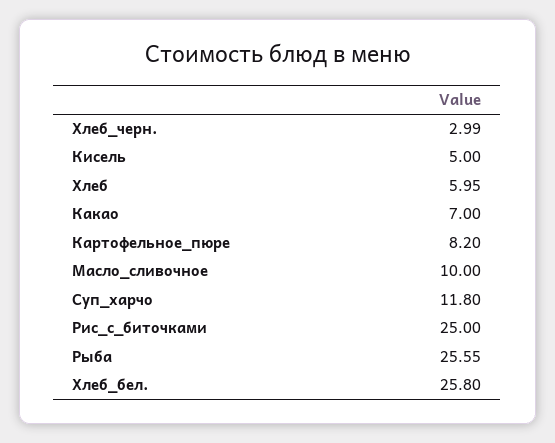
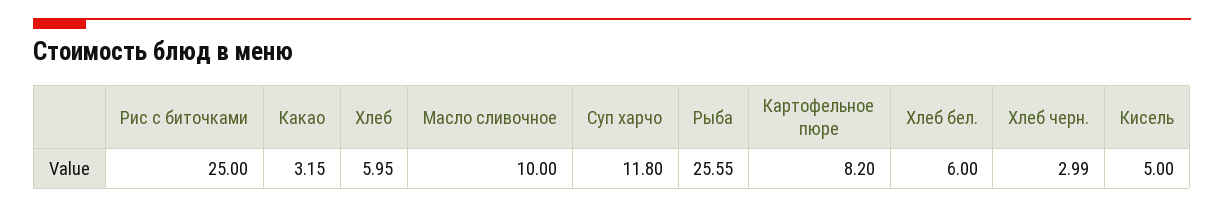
Какао: 7 -> 3.15
Хлеб_бел.: 25.8 -> 6

